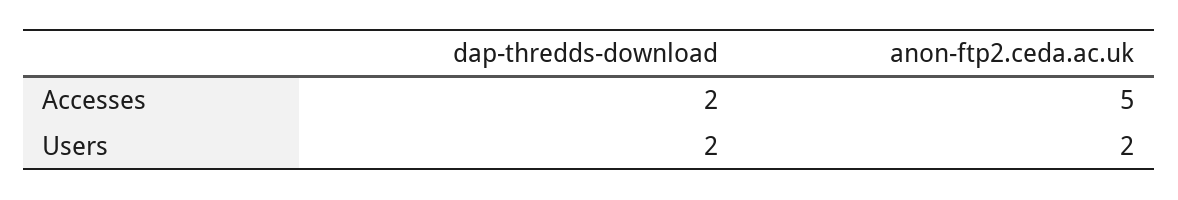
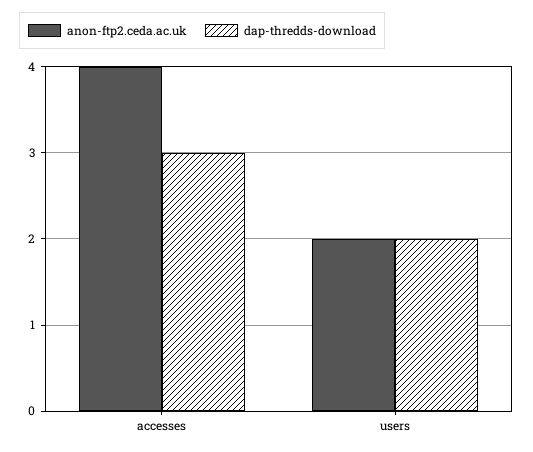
dap-thredds-download, Accesses: 2 -> 3
anon-ftp2.ceda.ac.uk, Accesses: 5 -> 4

